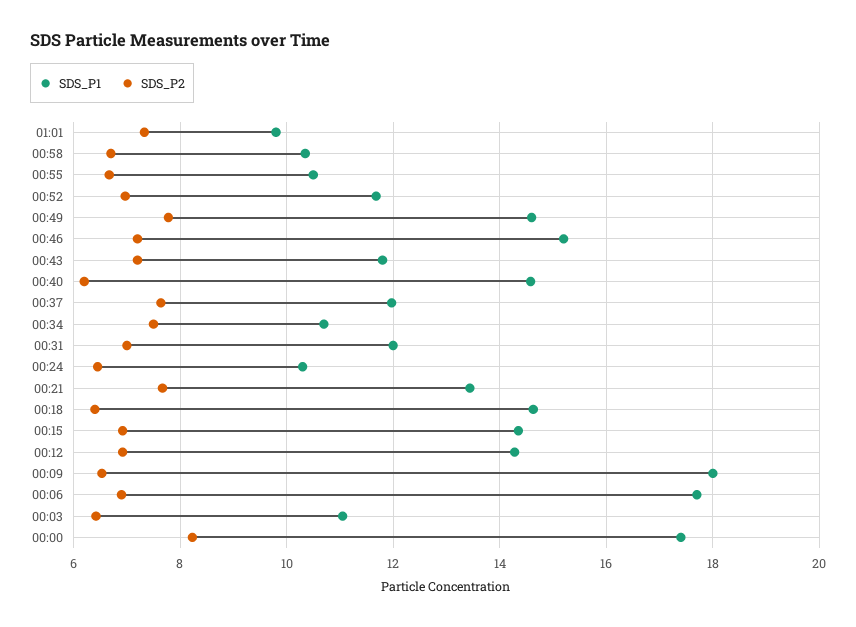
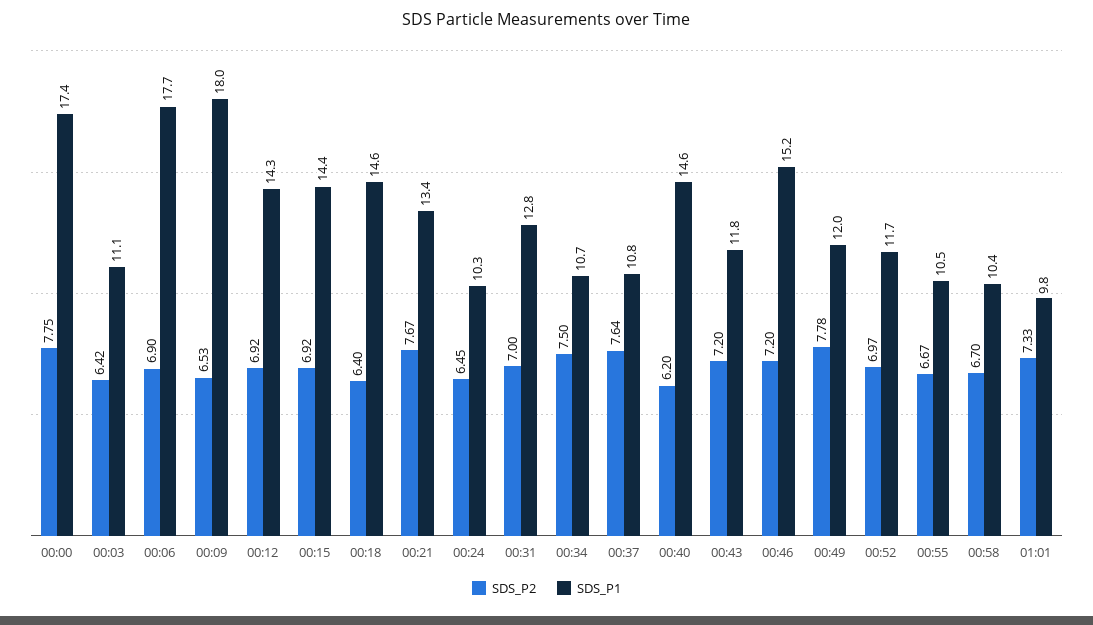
SDS_P1, 00:49: 14.6 -> 12
SDS_P1, 00:37: 12 -> 10.8
SDS_P1, 00:31: 12 -> 12.8
SDS_P2, 00:00: 8.2 -> 7.75

